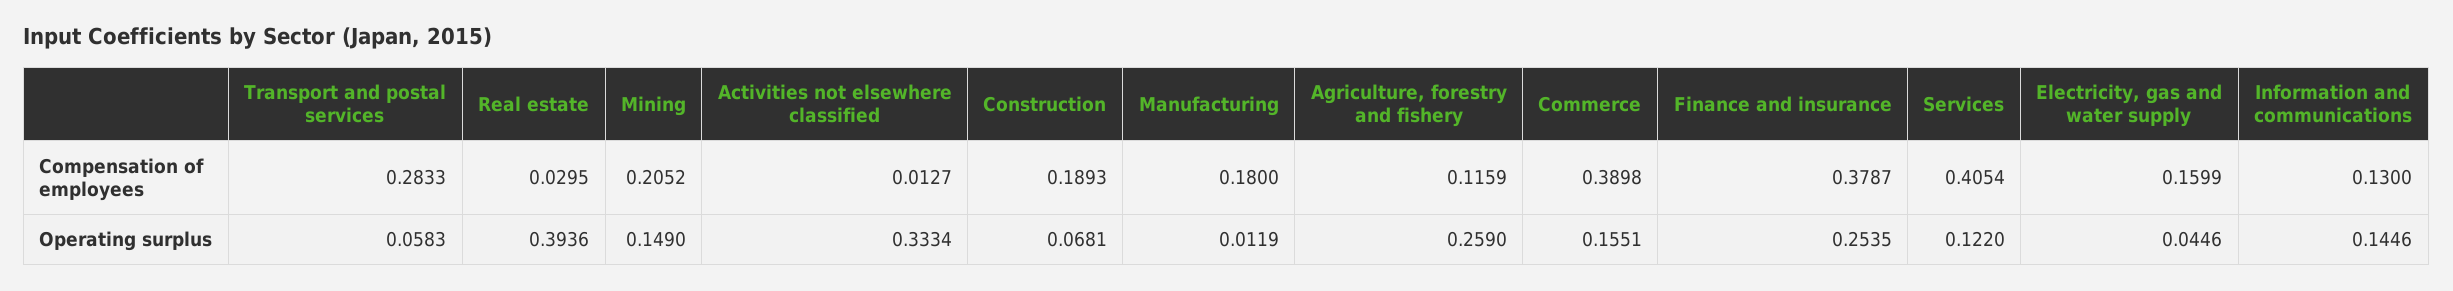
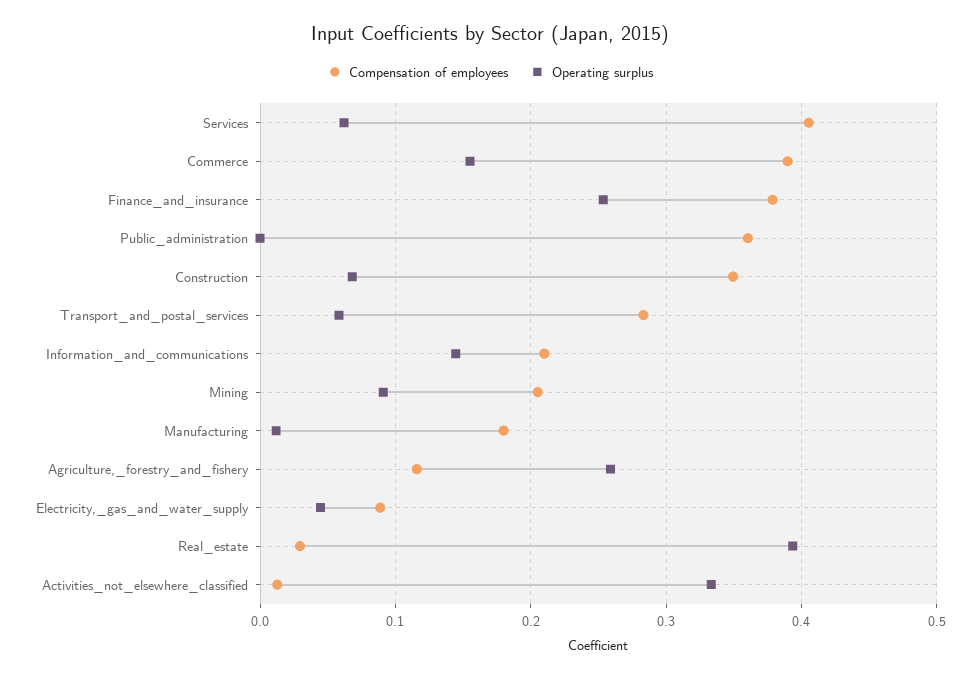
Compensation of employees, Construction: 0.1893 -> 0.35
Compensation of employees, Electricity, gas and water supply: 0.1599 -> 0.09
Compensation of employees, Information and communications: 0.13 -> 0.21
Operating surplus, Mining: 0.149 -> 0.09
Operating surplus, Services: 0.122 -> 0.06
Compensation of employees, Public_administration: none -> 0.36
Operating surplus, Public_administration: none -> 0

